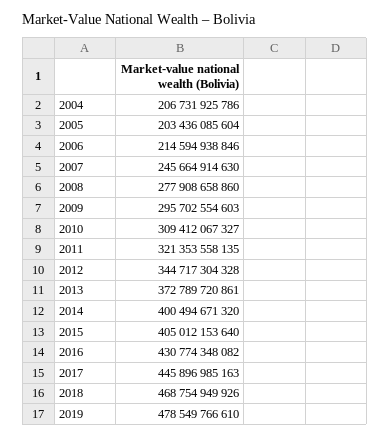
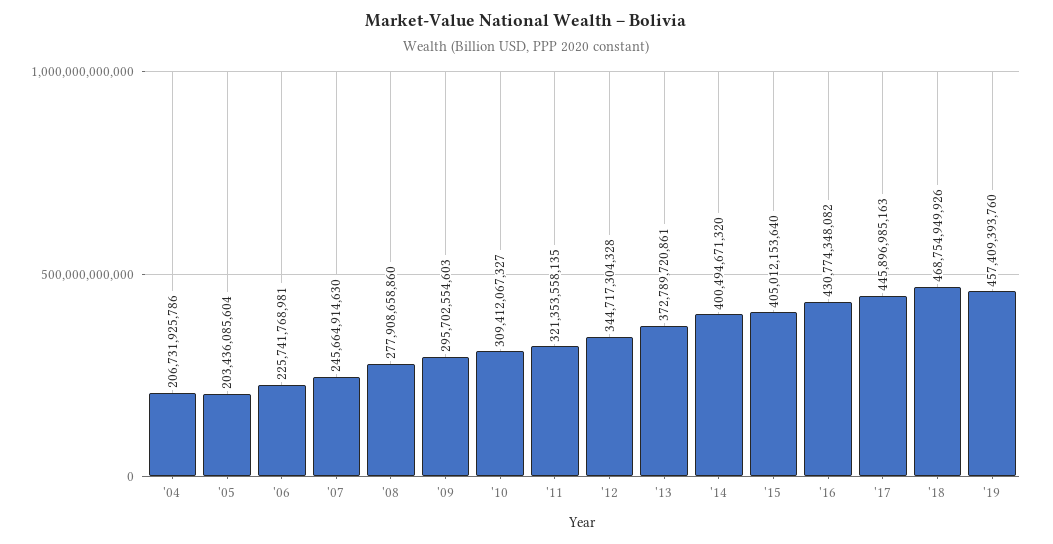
2006: 214594938846 -> 225741768981
2019: 478549766610 -> 457409393760

